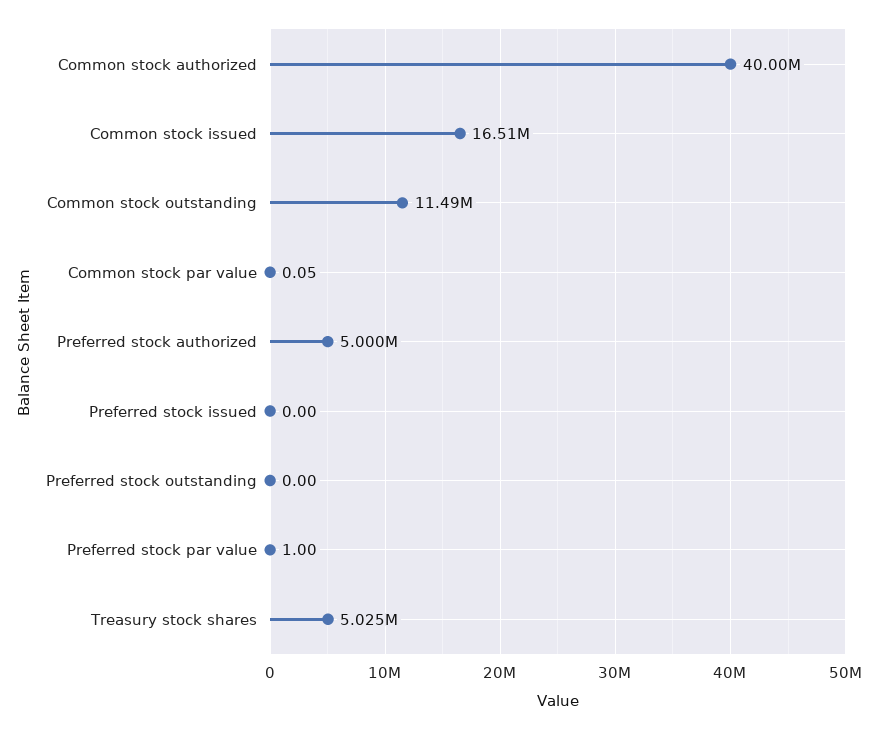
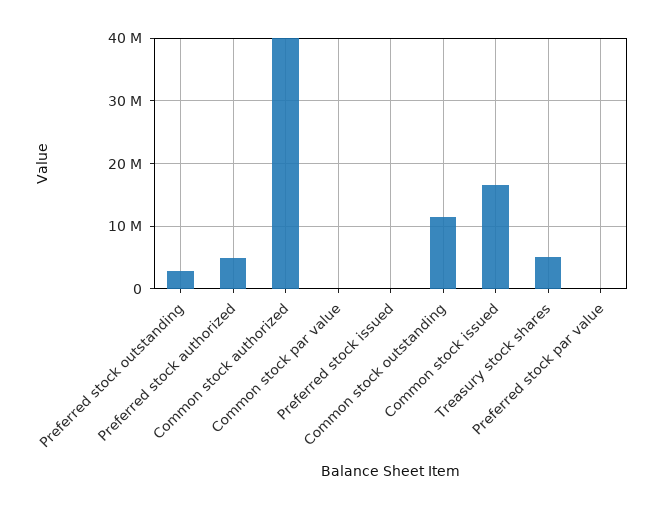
Preferred stock outstanding: 0 -> 3000000

